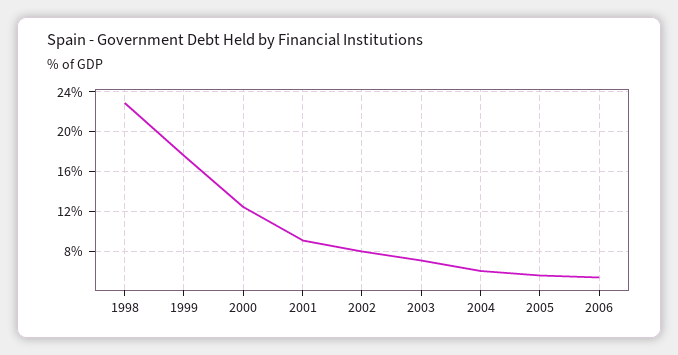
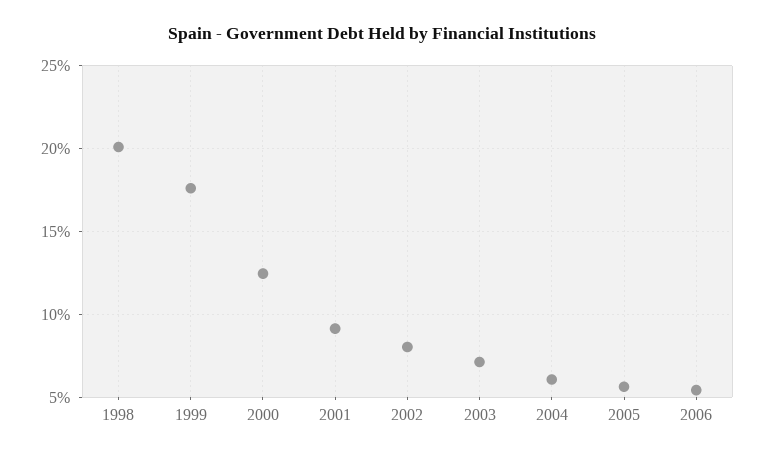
1998: 23 -> 20

